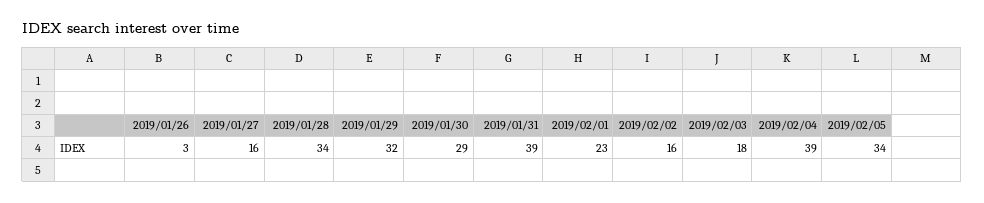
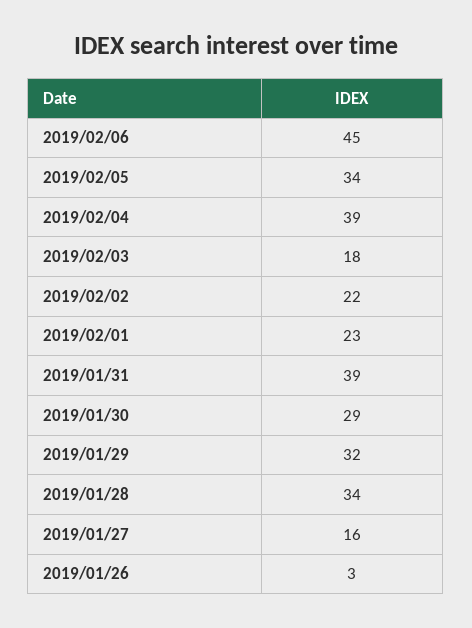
2019/02/02: 16 -> 22
2019/02/06: none -> 45

